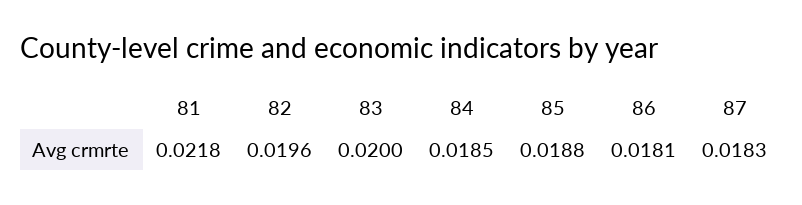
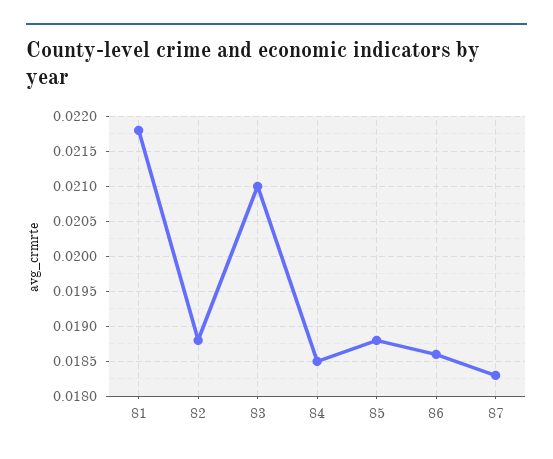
82: 0.0196 -> 0.0188
83: 0.02 -> 0.021
86: 0.0181 -> 0.0186

